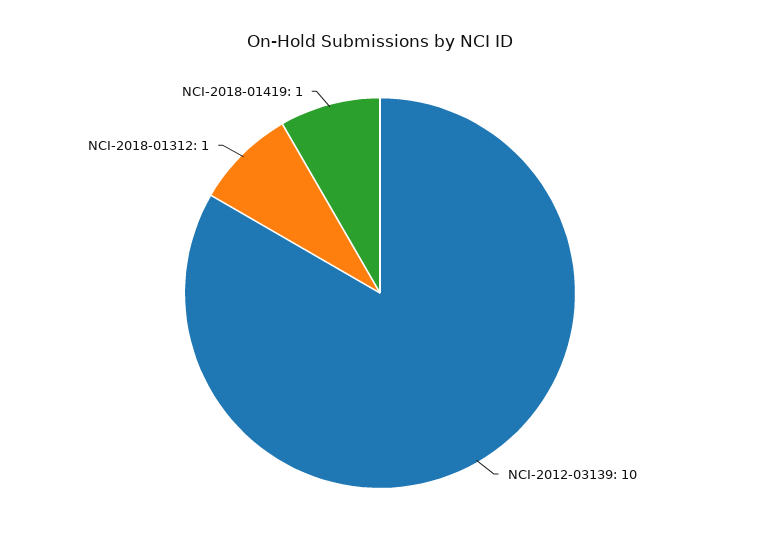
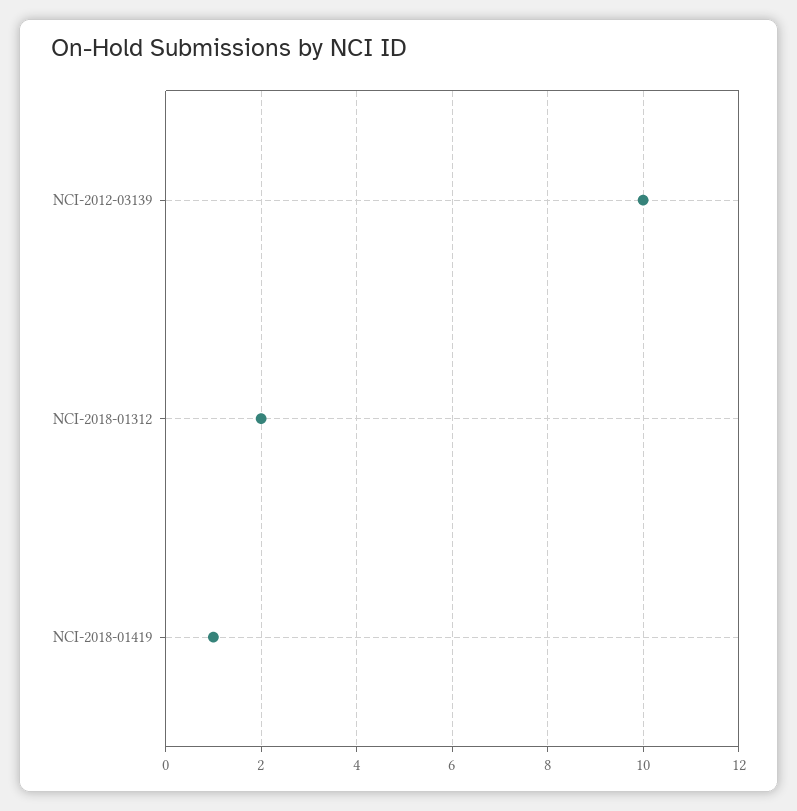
NCI-2018-01312: 1 -> 2

